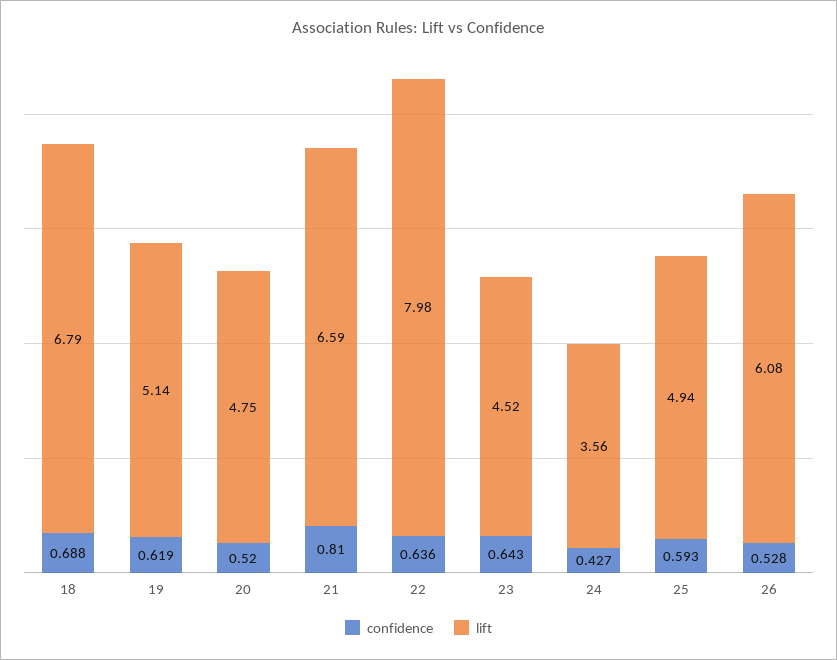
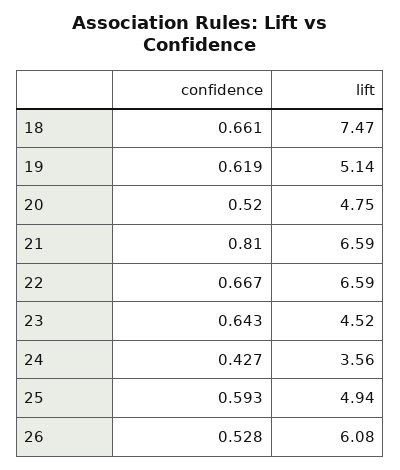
confidence, 18: 0.688 -> 0.661
lift, 18: 6.79 -> 7.47
confidence, 22: 0.636 -> 0.667
lift, 22: 7.98 -> 6.59

